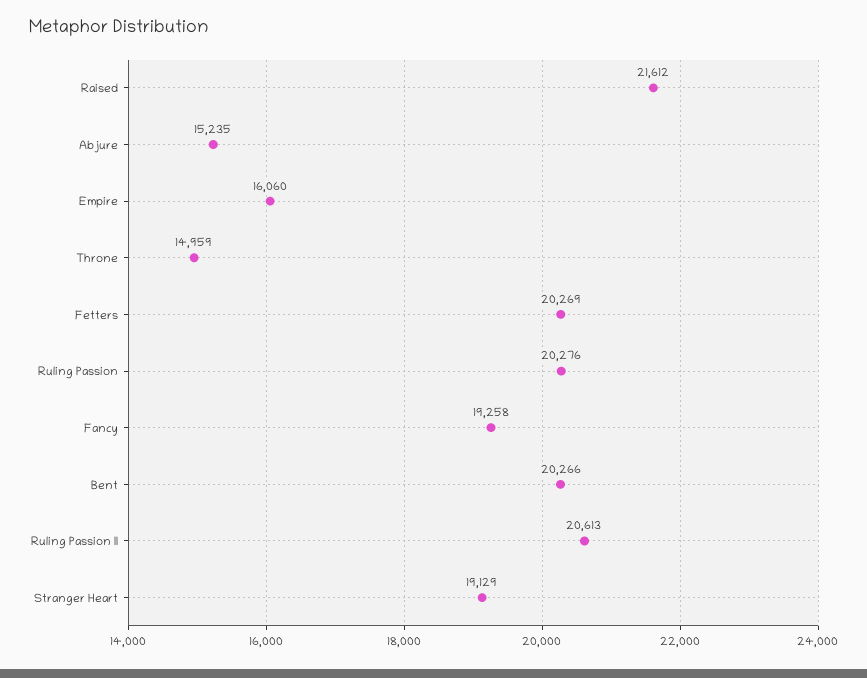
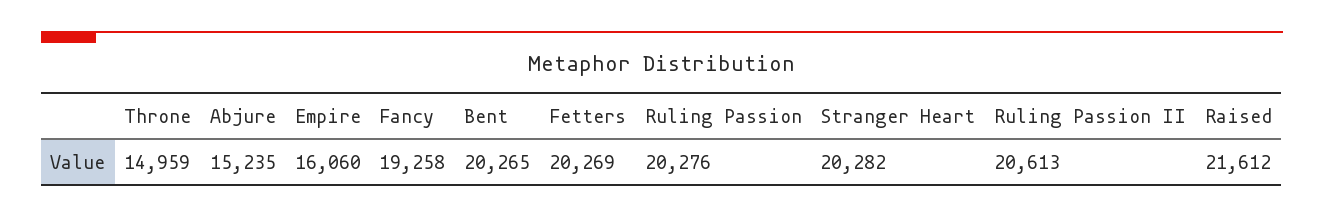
Bent: 20266 -> 20265
Stranger Heart: 19129 -> 20282

